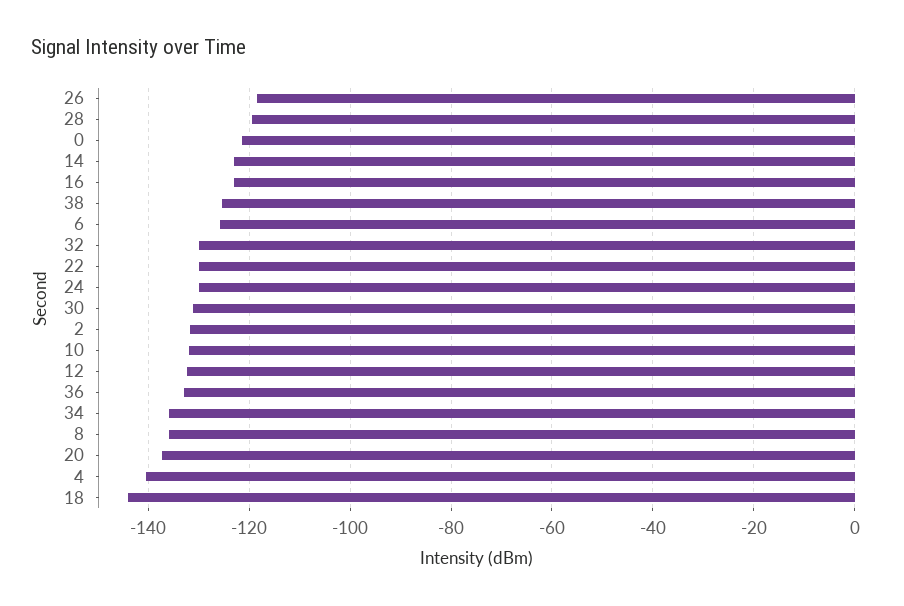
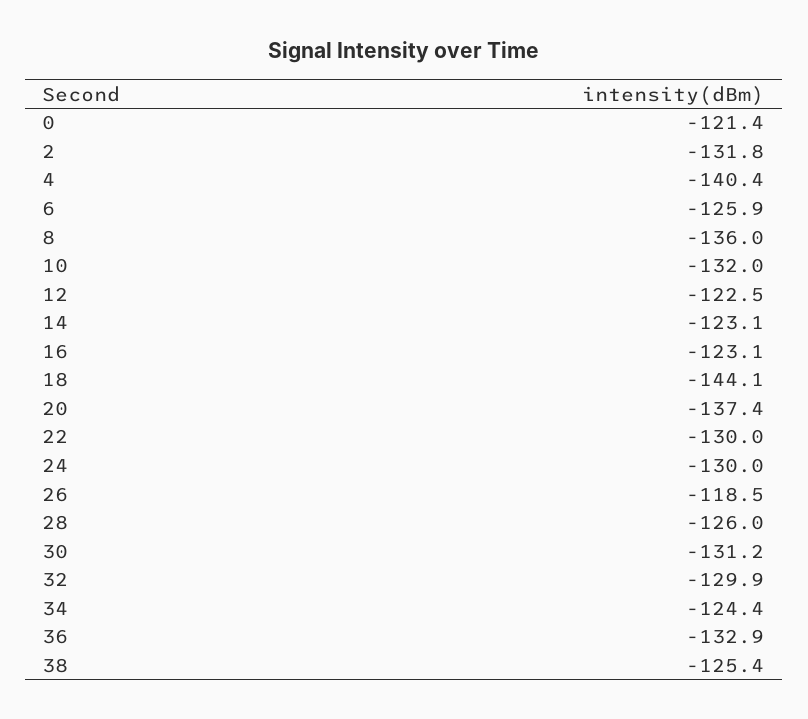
28: -120 -> -126
12: -132 -> -122.5
34: -136 -> -124.4

